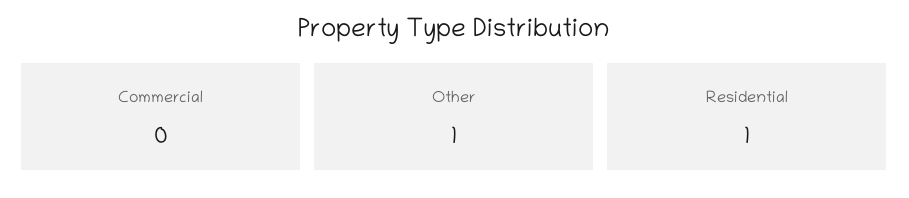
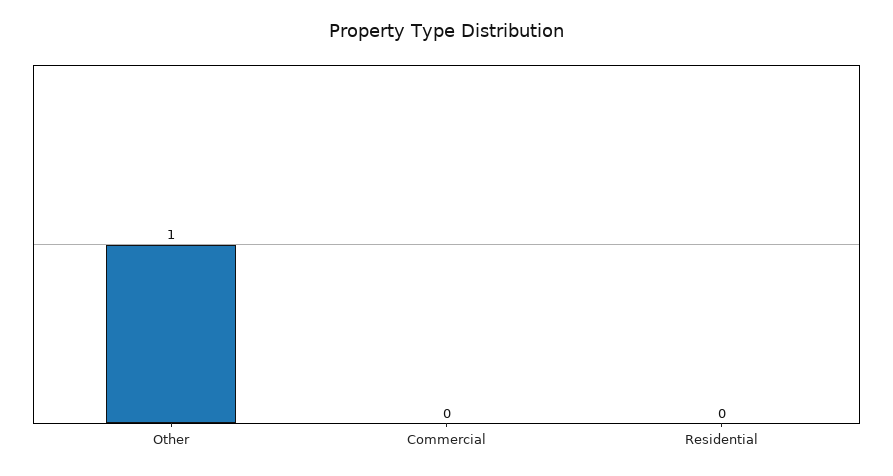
Residential: 1 -> 0

